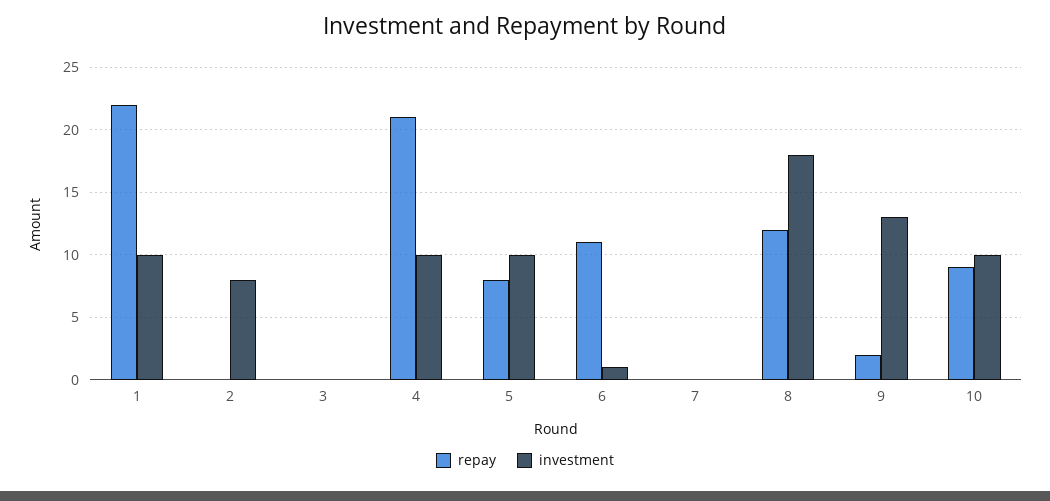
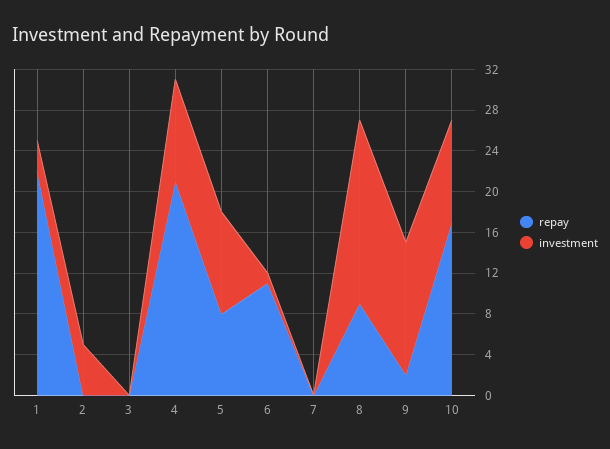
investment, 1: 10 -> 3
investment, 2: 8 -> 5
repay, 8: 12 -> 9
repay, 10: 9 -> 17

